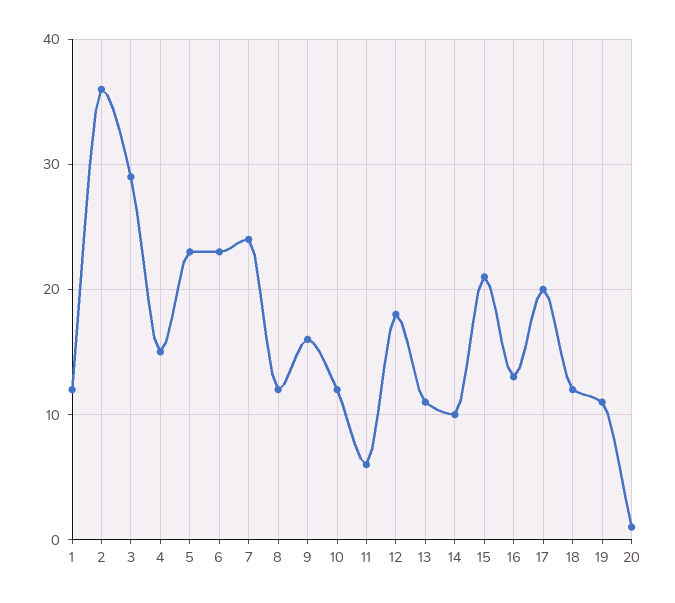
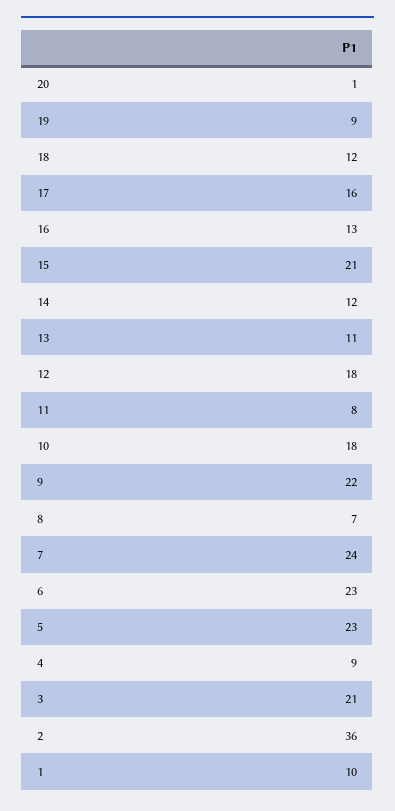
1: 12 -> 10
3: 29 -> 21
4: 15 -> 9
8: 12 -> 7
9: 16 -> 22
10: 12 -> 18
11: 6 -> 8
14: 10 -> 12
17: 20 -> 16
19: 11 -> 9

